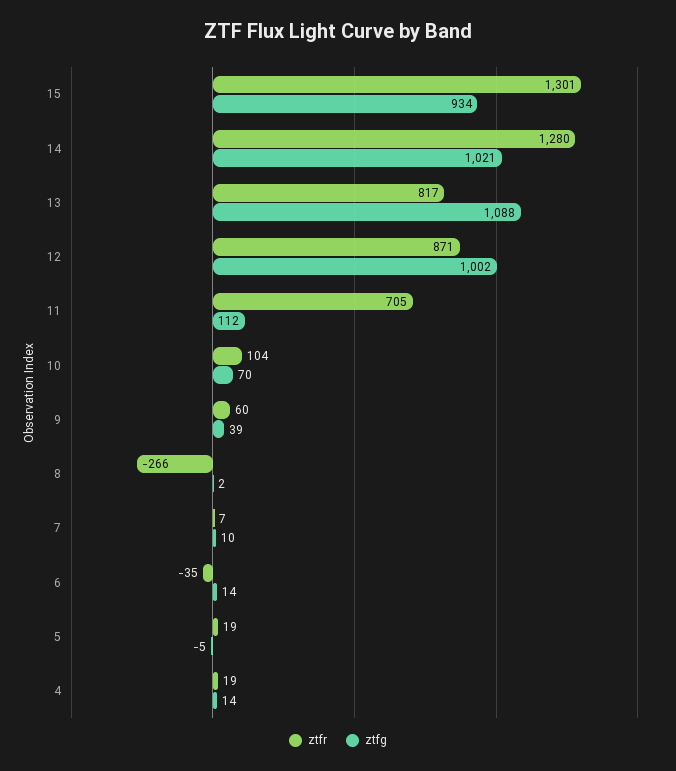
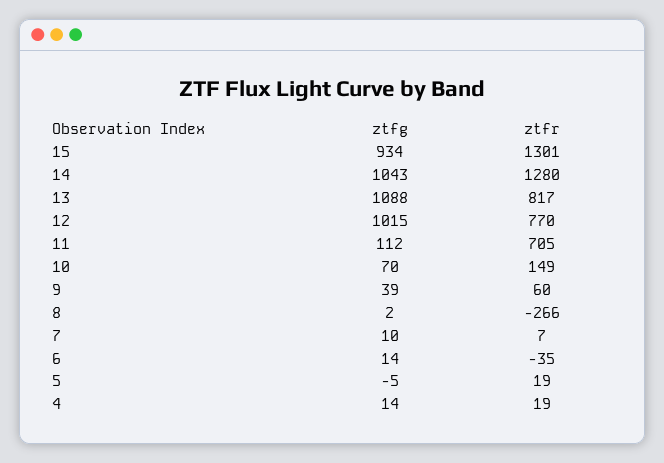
ztfg, 14: 1021 -> 1043
ztfr, 12: 871 -> 770
ztfg, 12: 1002 -> 1015
ztfr, 10: 104 -> 149

